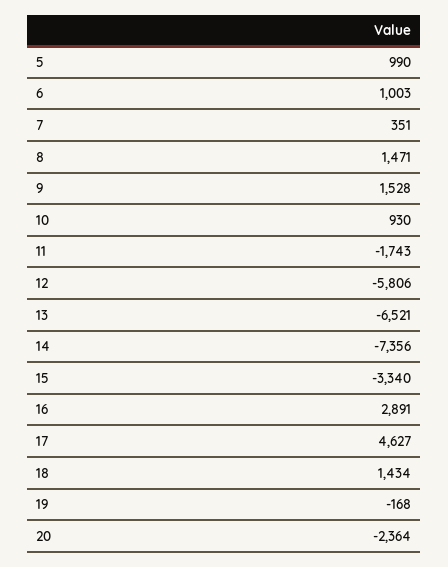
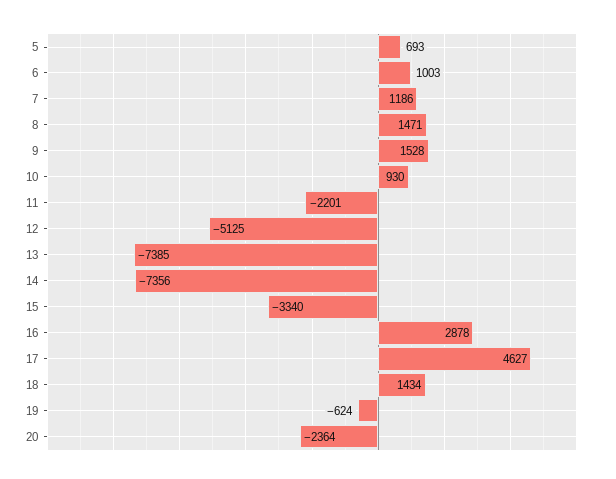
5: 990 -> 693
7: 351 -> 1186
11: -1743 -> -2201
12: -5806 -> -5125
13: -6521 -> -7385
16: 2891 -> 2878
19: -168 -> -624

